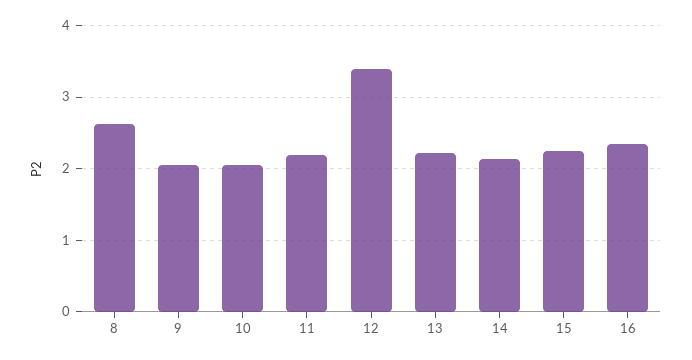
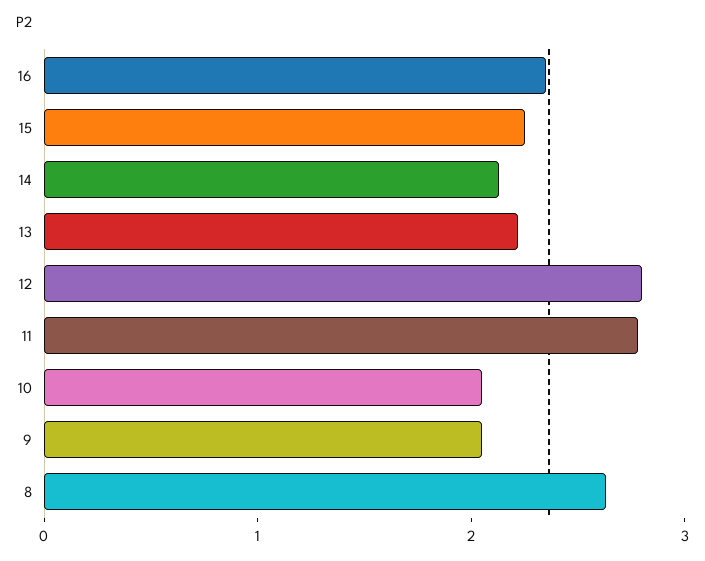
11: 2.2 -> 2.8
12: 3.4 -> 2.8

